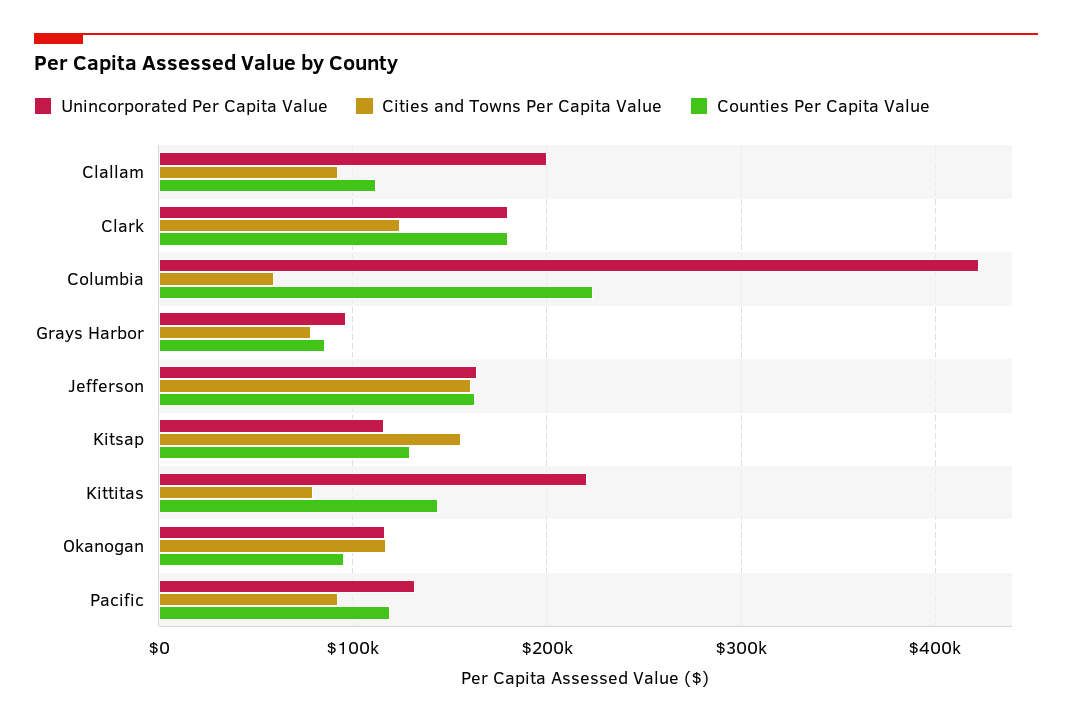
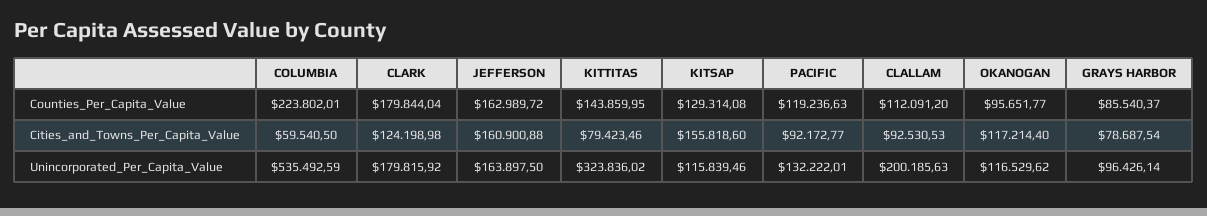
Unincorporated Per Capita Value, Columbia: 420000 -> 535492.59
Unincorporated Per Capita Value, Kittitas: 220000 -> 323836.02

